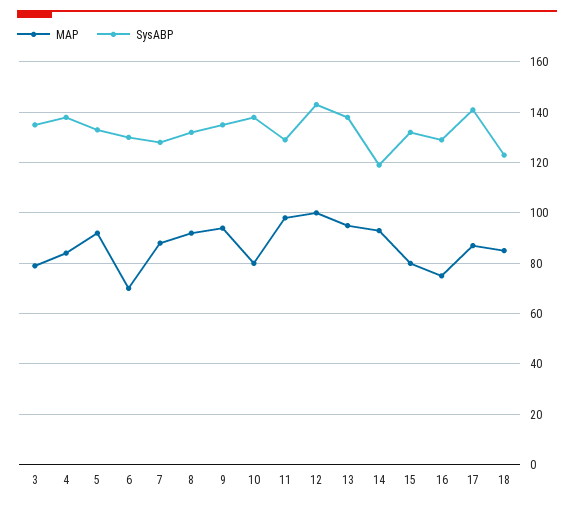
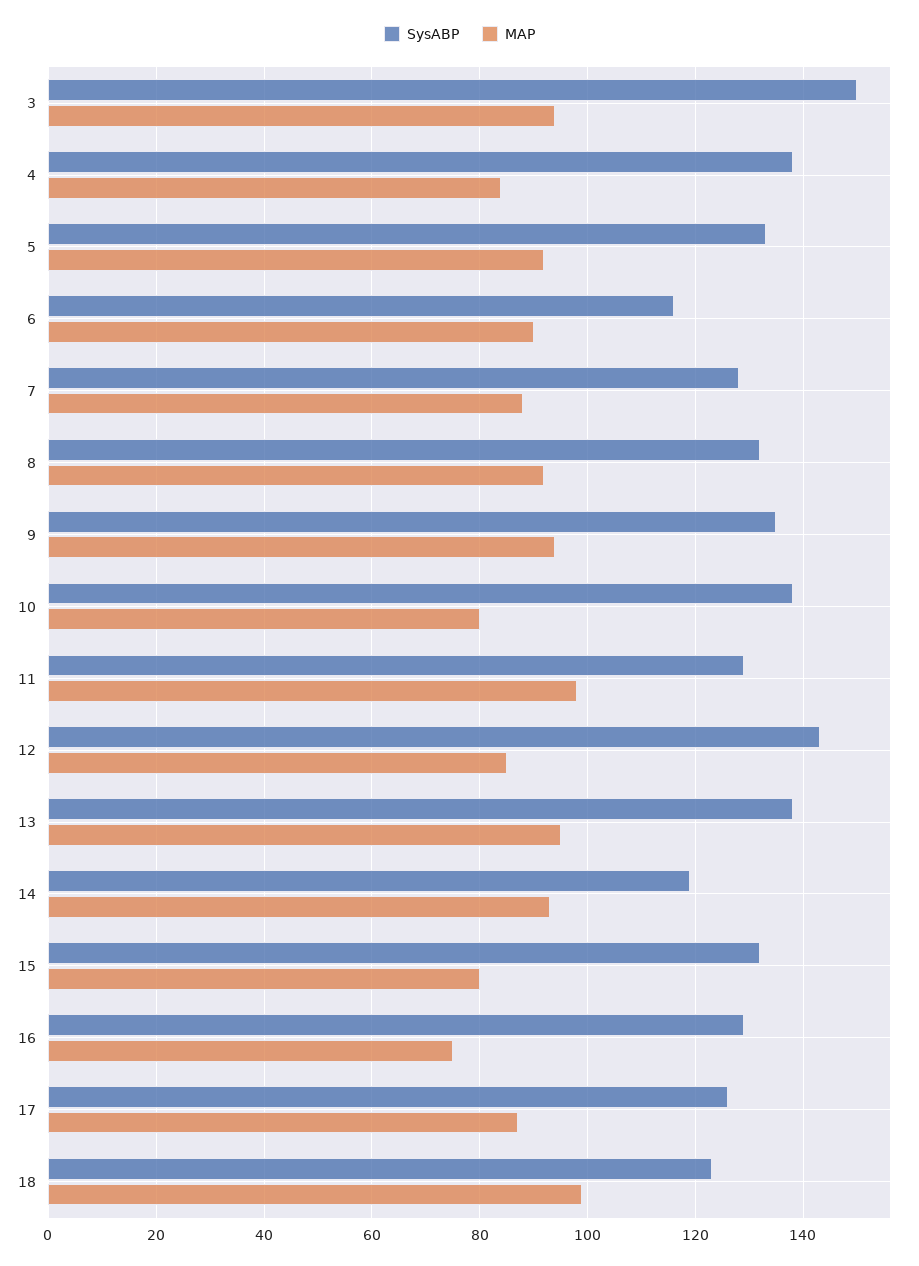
MAP, 3: 80 -> 95
SysABP, 3: 135 -> 150
MAP, 6: 70 -> 90
SysABP, 6: 130 -> 115
MAP, 12: 100 -> 85
SysABP, 17: 140 -> 125
MAP, 18: 85 -> 100

